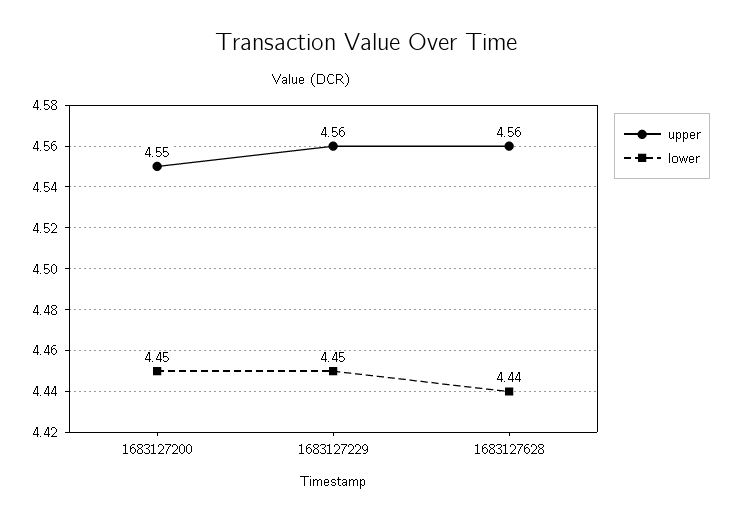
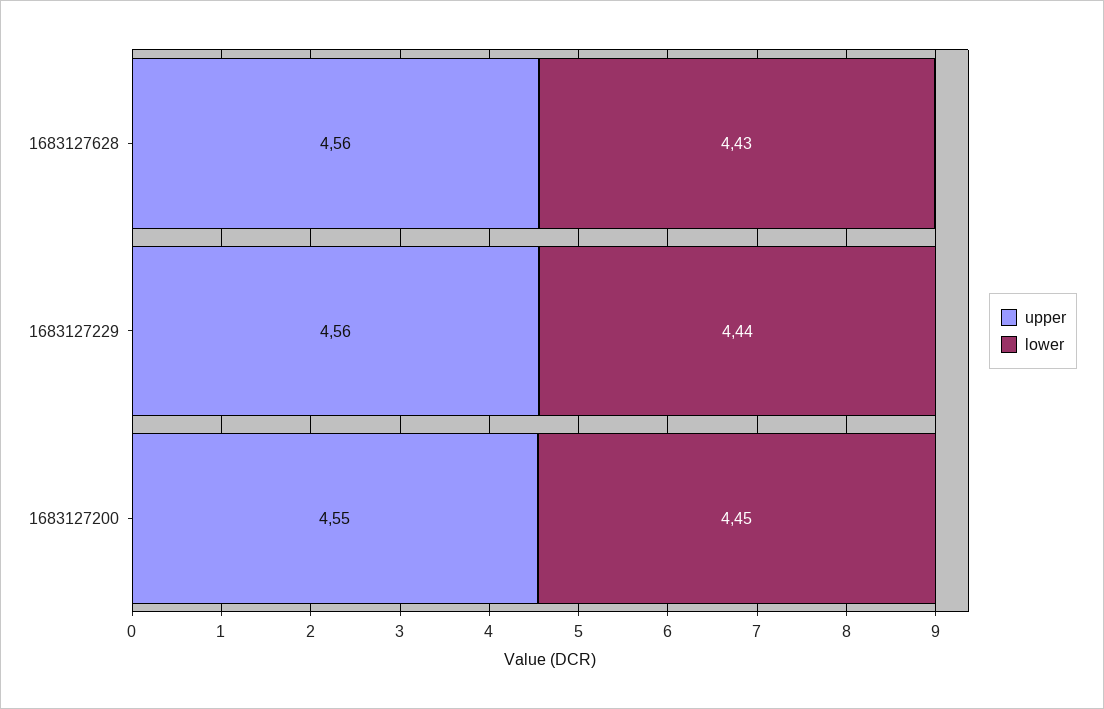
lower, 1683127229: 4.45 -> 4.44
lower, 1683127628: 4.44 -> 4.43

